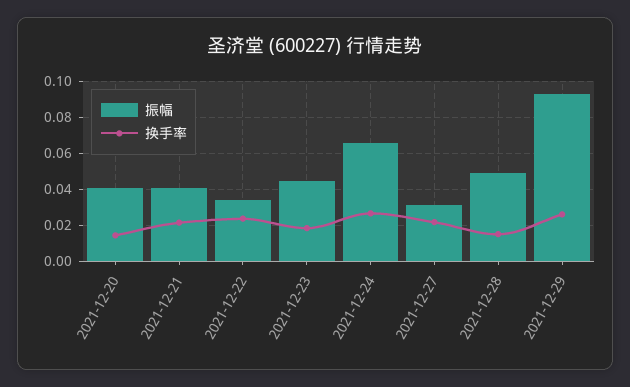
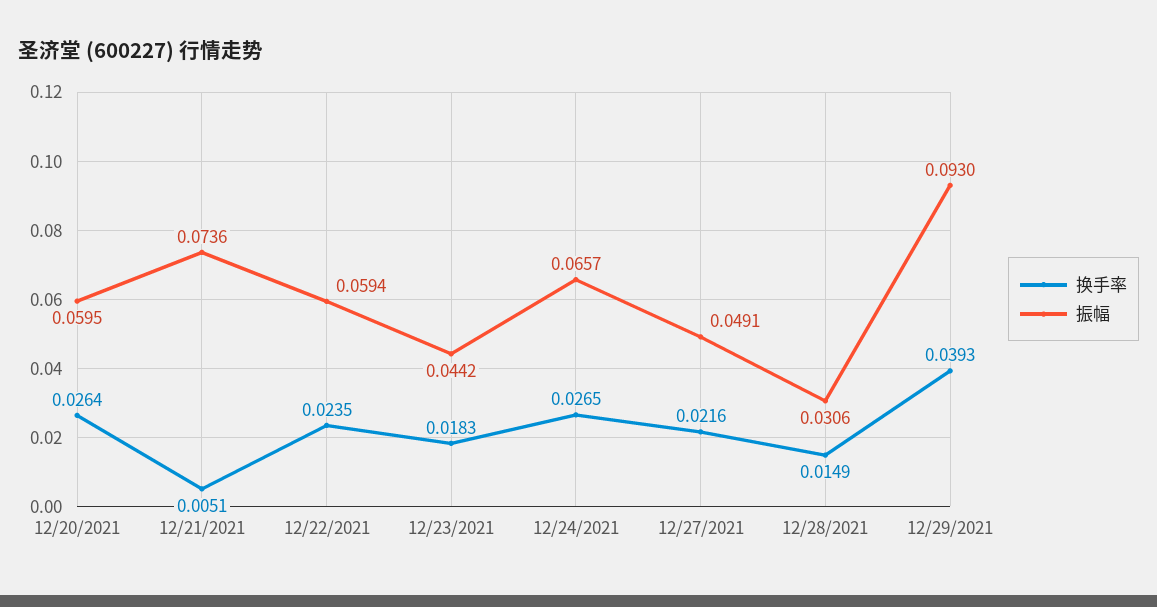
振幅, 2021-12-20: 0.04 -> 0.0595
换手率, 2021-12-20: 0.015 -> 0.0264
振幅, 2021-12-21: 0.04 -> 0.0736
换手率, 2021-12-21: 0.02 -> 0.0051
振幅, 2021-12-22: 0.035 -> 0.0594
振幅, 2021-12-27: 0.03 -> 0.0491
振幅, 2021-12-28: 0.05 -> 0.0306
换手率, 2021-12-29: 0.025 -> 0.0393

